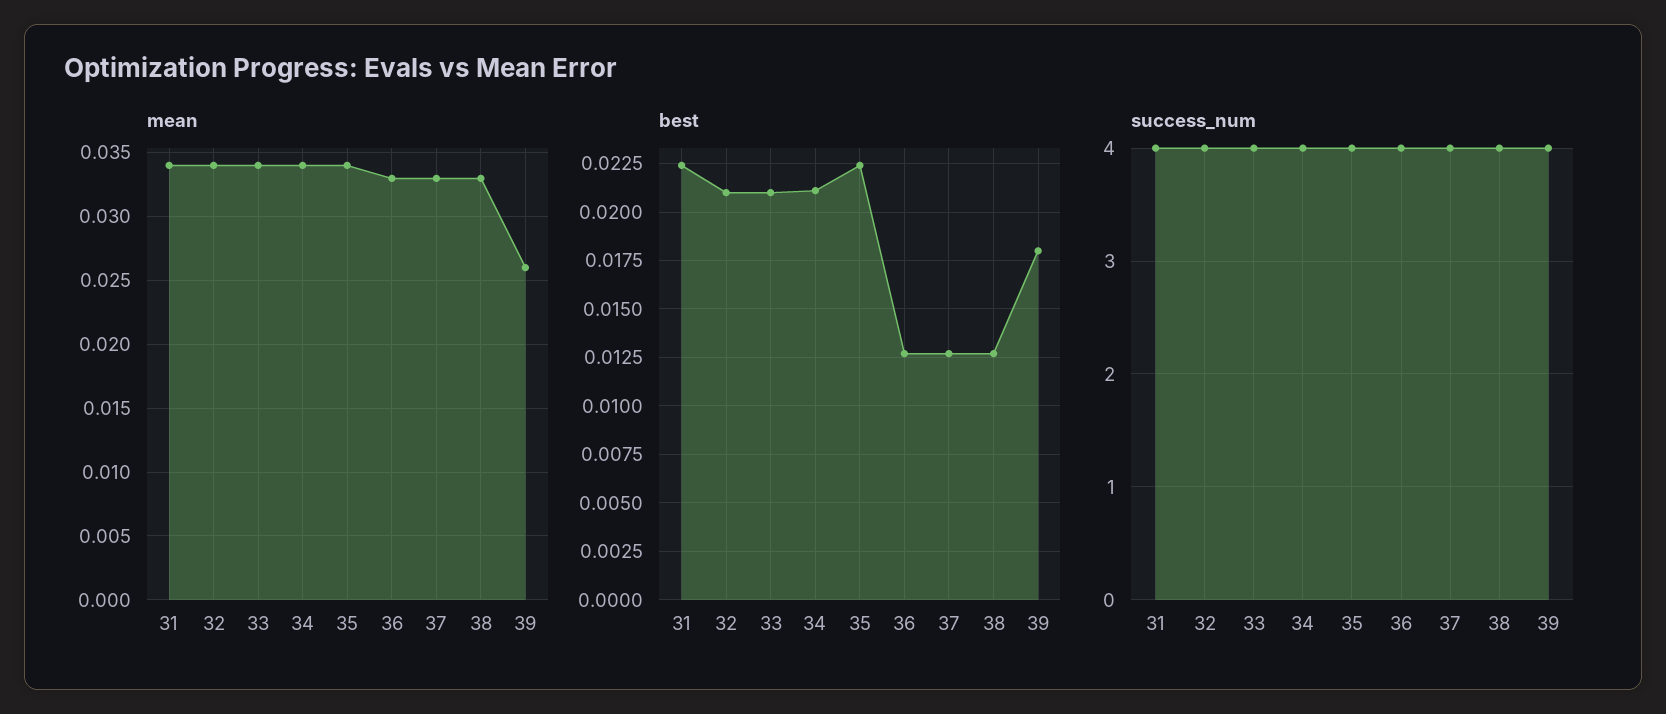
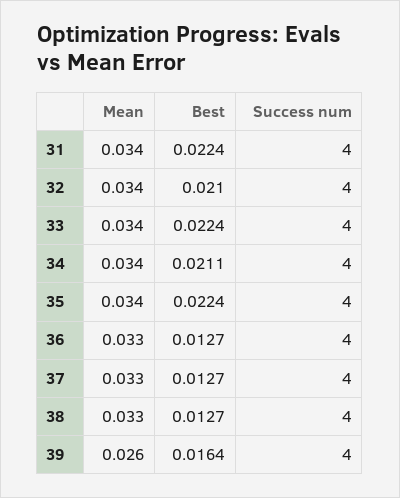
best, 33: 0.021 -> 0.0224
best, 39: 0.018 -> 0.0164

